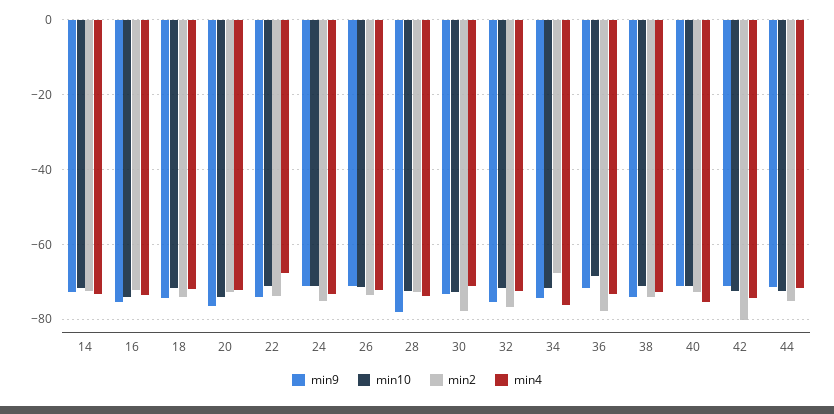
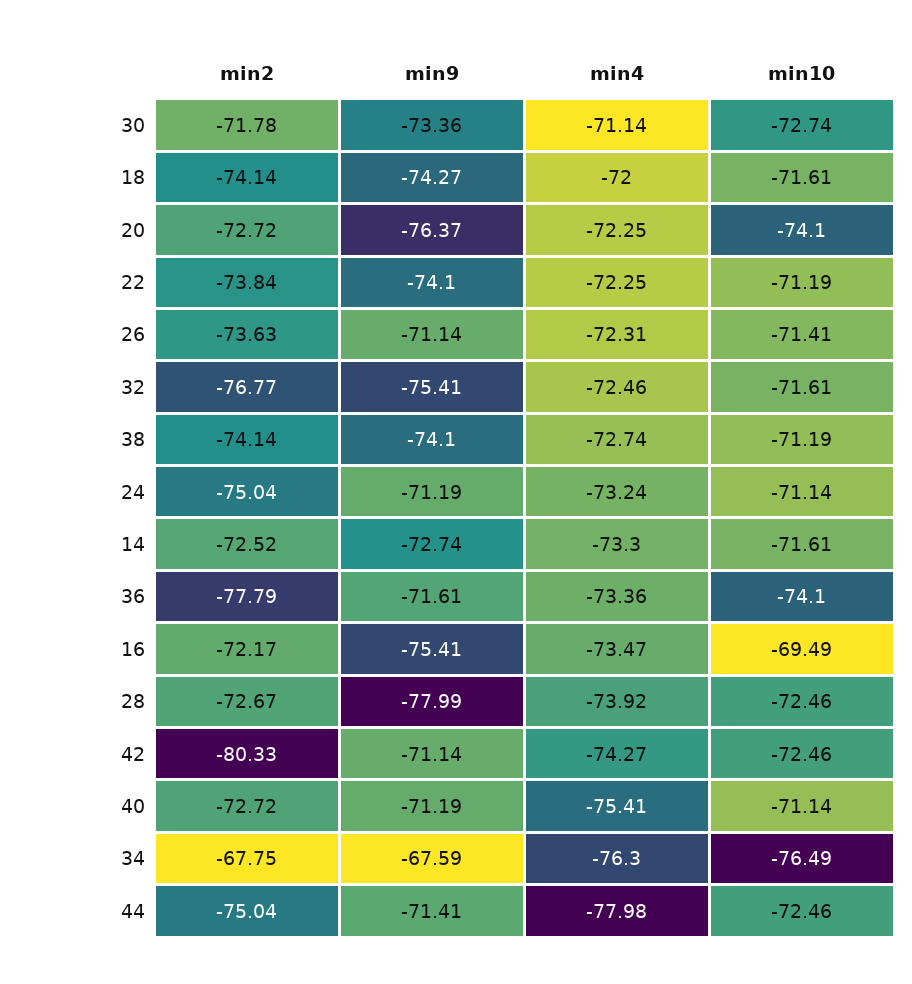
min10, 16: -74 -> -69.49
min4, 22: -68 -> -72.25
min2, 30: -78 -> -71.78
min9, 34: -74 -> -67.59
min10, 34: -72 -> -76.49
min10, 36: -68 -> -74.1
min4, 44: -72 -> -77.98

